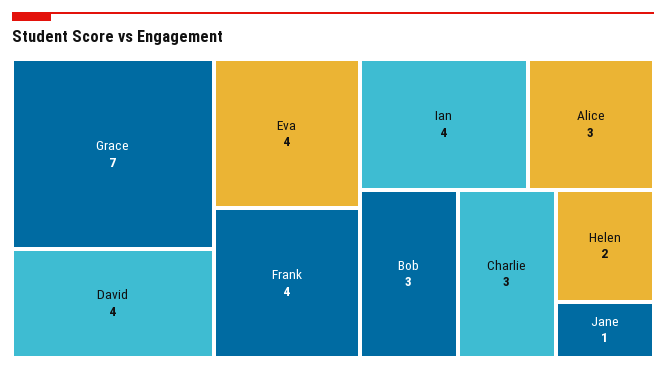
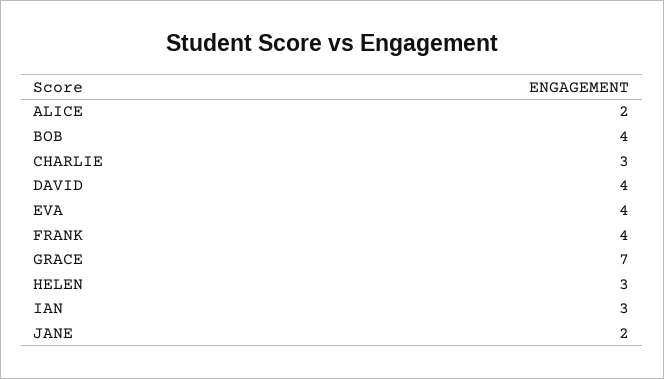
Ian: 4 -> 3
Alice: 3 -> 2
Bob: 3 -> 4
Helen: 2 -> 3
Jane: 1 -> 2

